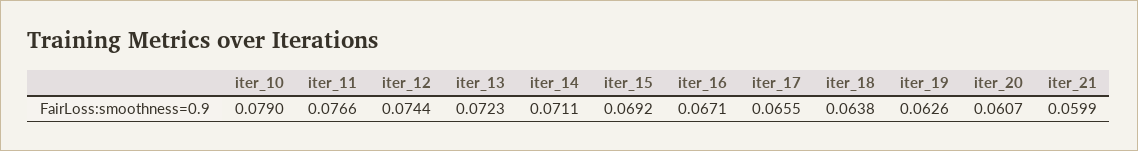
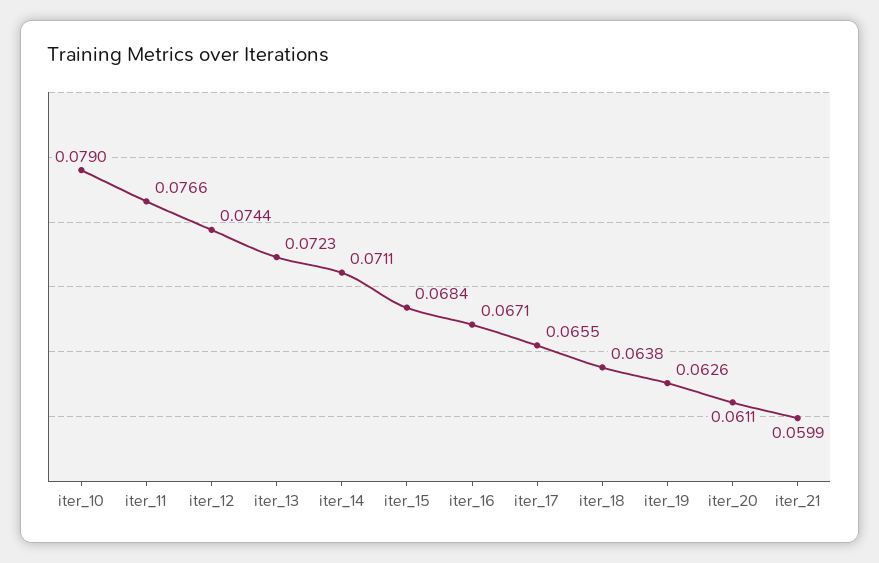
iter_15: 0.0692 -> 0.0684
iter_20: 0.0607 -> 0.0611

